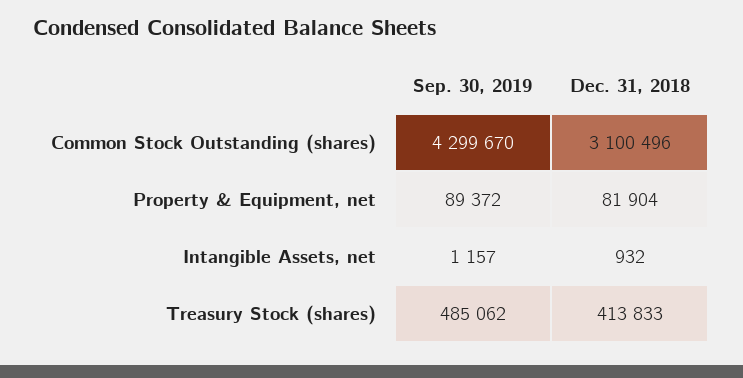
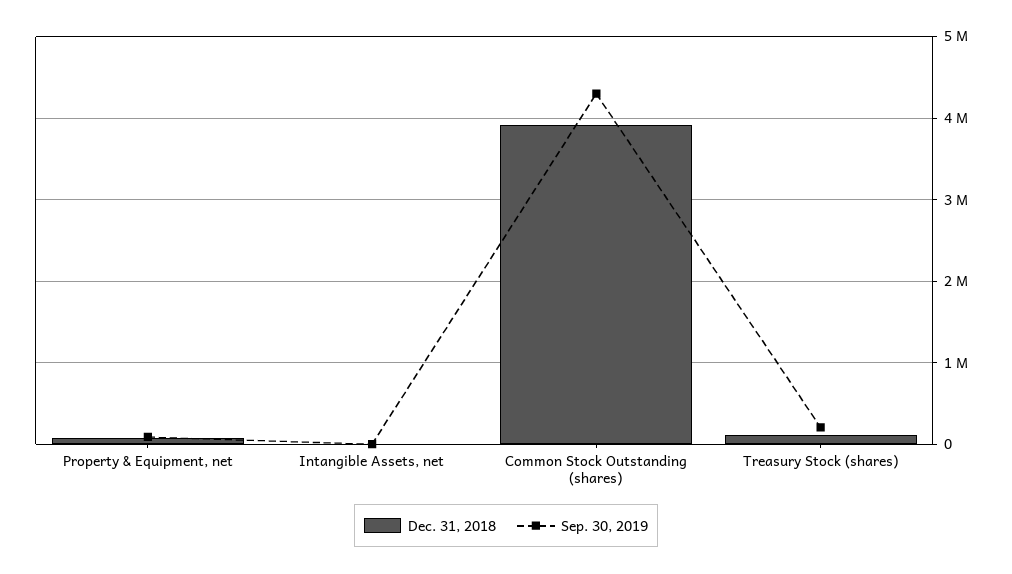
Dec. 31, 2018, Common Stock Outstanding (shares): 3100496 -> 3900000
Sep. 30, 2019, Treasury Stock (shares): 485062 -> 200000
Dec. 31, 2018, Treasury Stock (shares): 413833 -> 100000

